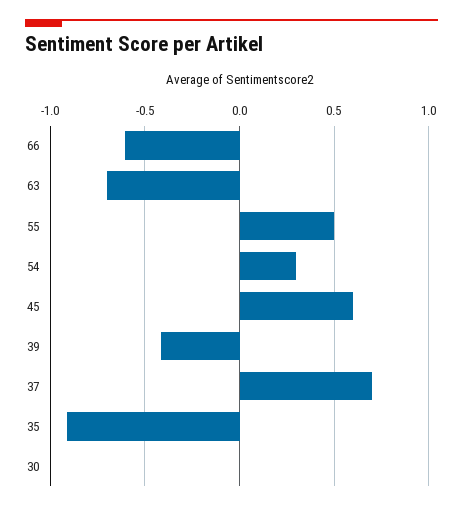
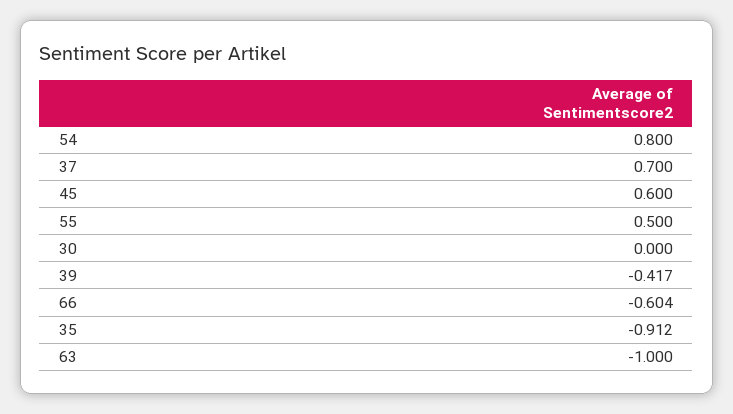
63: -0.7 -> -1
54: 0.3 -> 0.8

